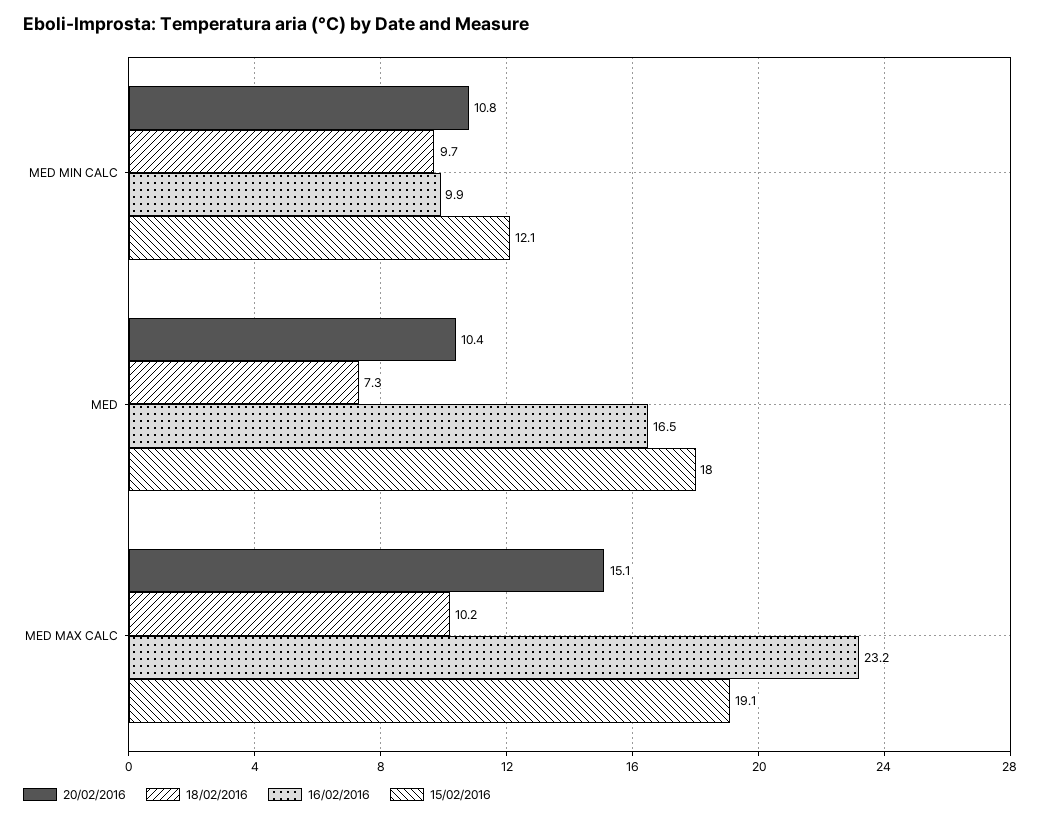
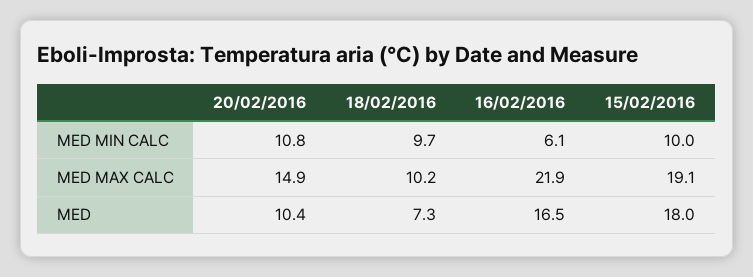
16/02/2016, MED MIN CALC: 9.9 -> 6.1
15/02/2016, MED MIN CALC: 12.1 -> 10
20/02/2016, MED MAX CALC: 15.1 -> 14.9
16/02/2016, MED MAX CALC: 23.2 -> 21.9

